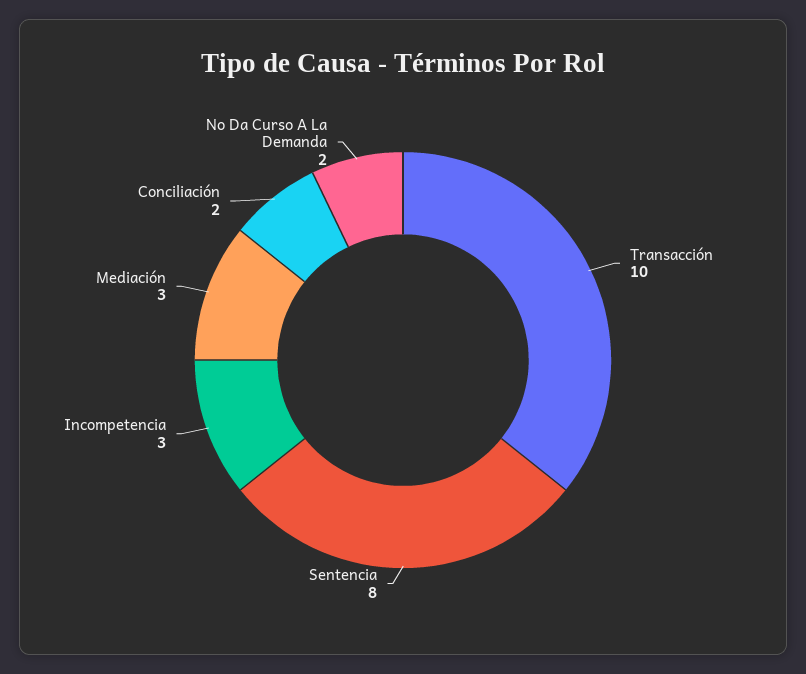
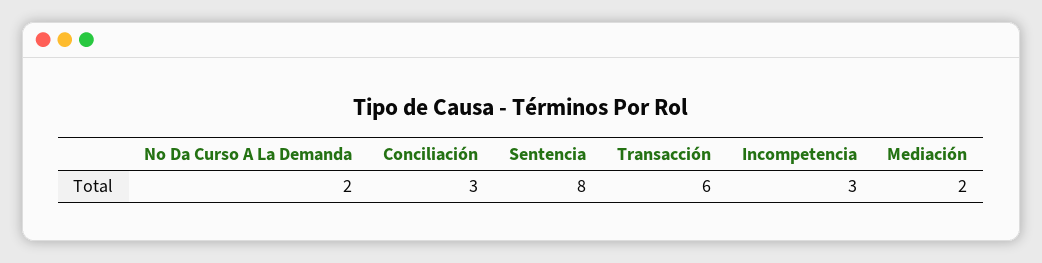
Transacción: 10 -> 6
Mediación: 3 -> 2
Conciliación: 2 -> 3

